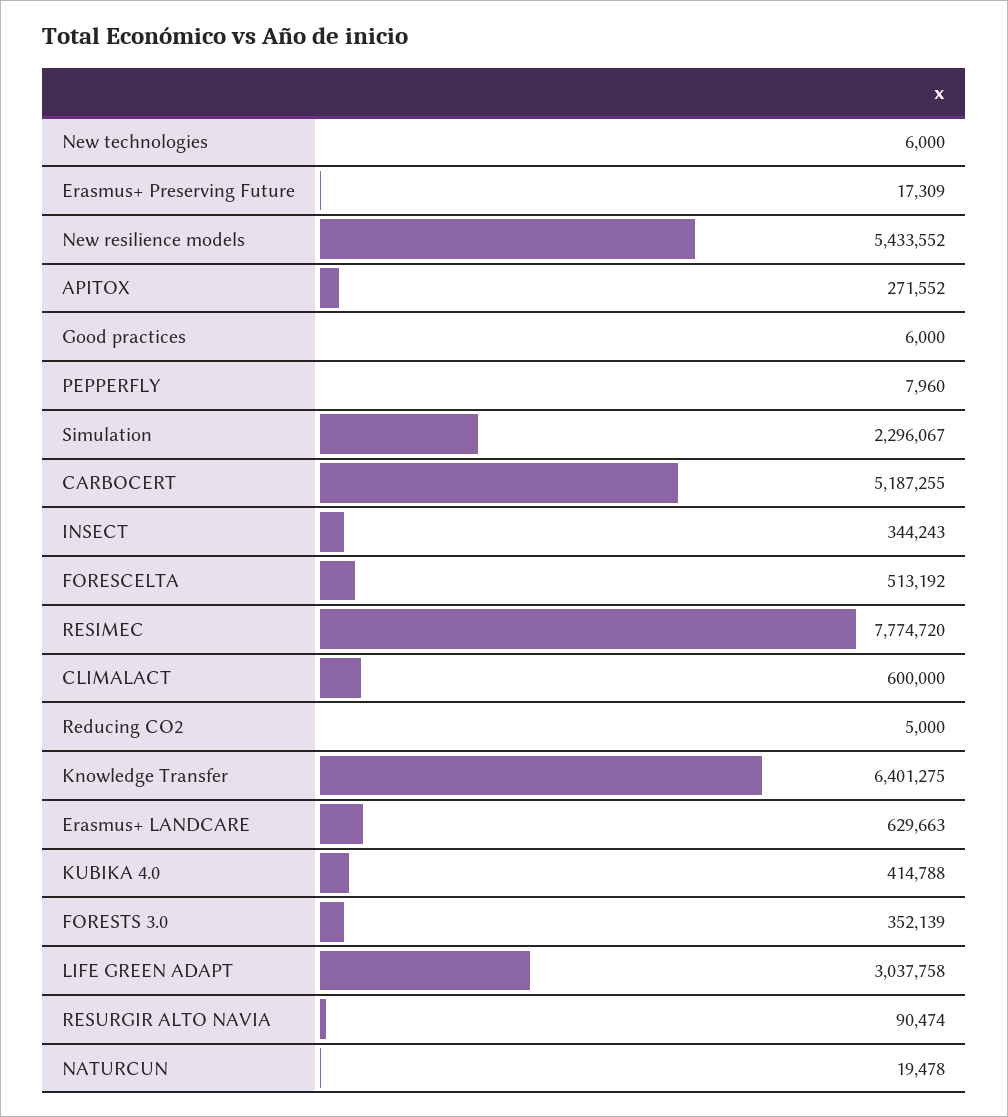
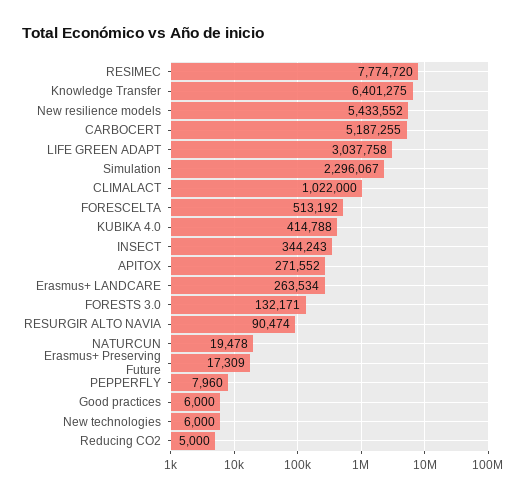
CLIMALACT: 600000 -> 1022000
Erasmus+ LANDCARE: 629663 -> 263534
FORESTS 3.0: 352139 -> 132171

